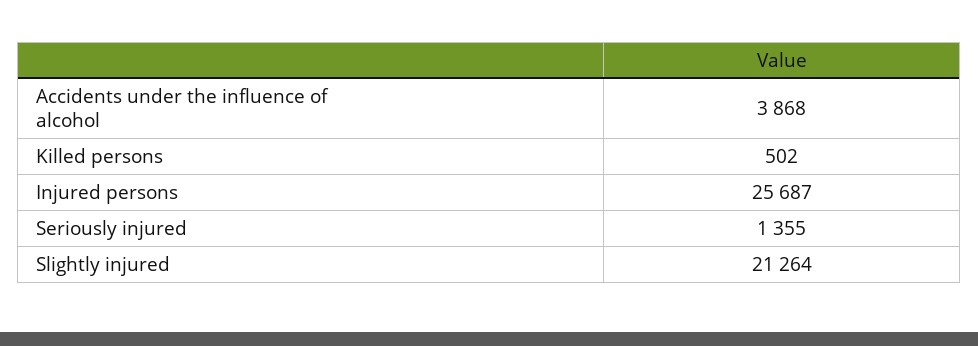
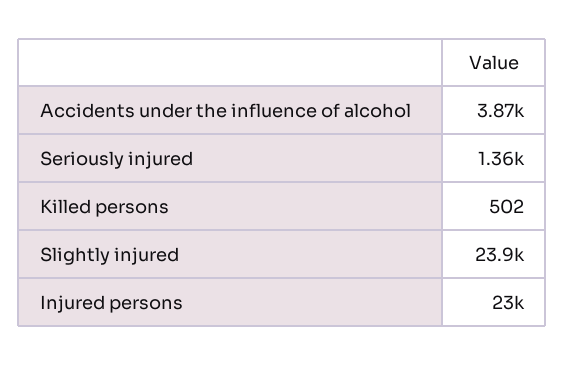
Injured persons: 25687 -> 23000
Slightly injured: 21264 -> 23900

